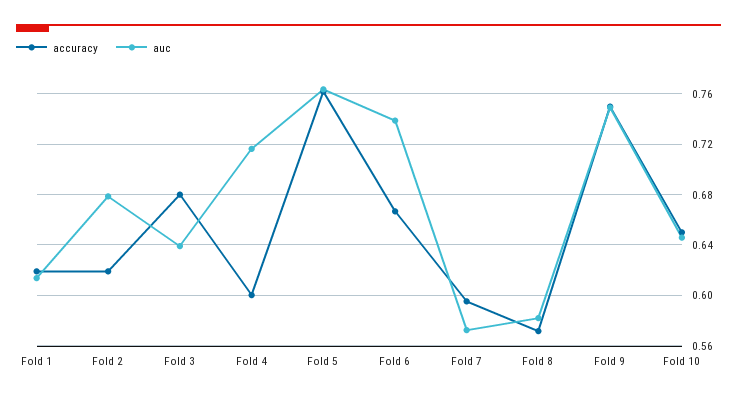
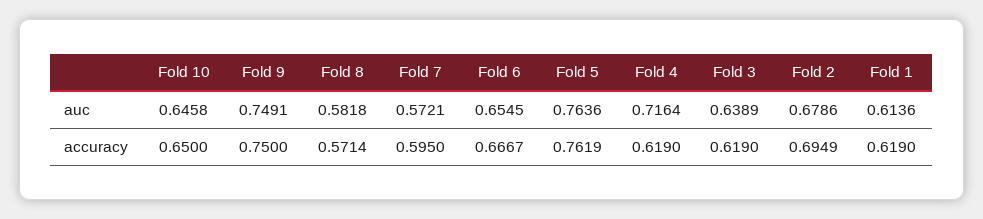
accuracy, Fold 2: 0.62 -> 0.6949
accuracy, Fold 3: 0.68 -> 0.619
accuracy, Fold 4: 0.6 -> 0.619
auc, Fold 6: 0.74 -> 0.6545

